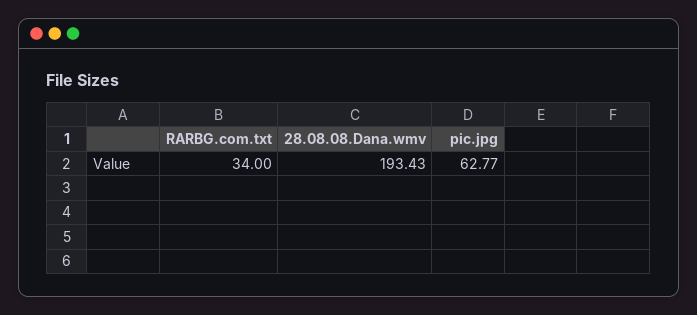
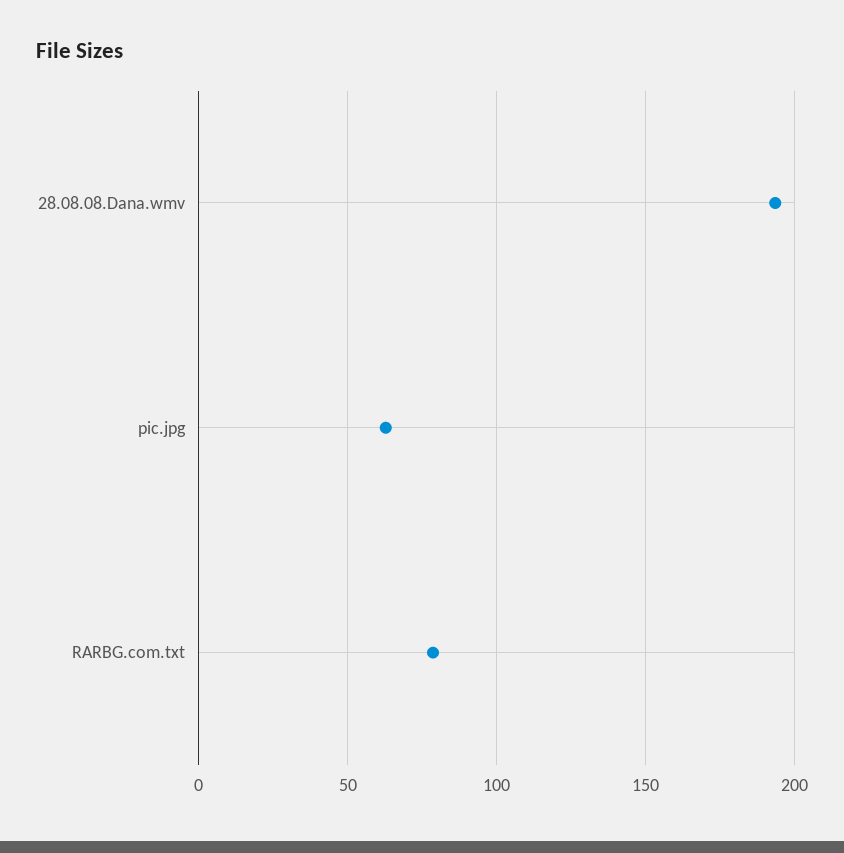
RARBG.com.txt: 34 -> 80

